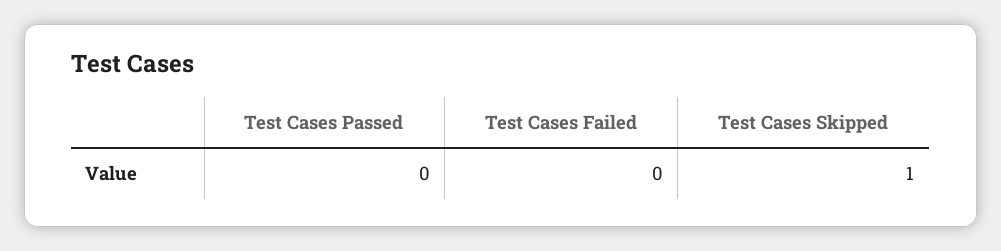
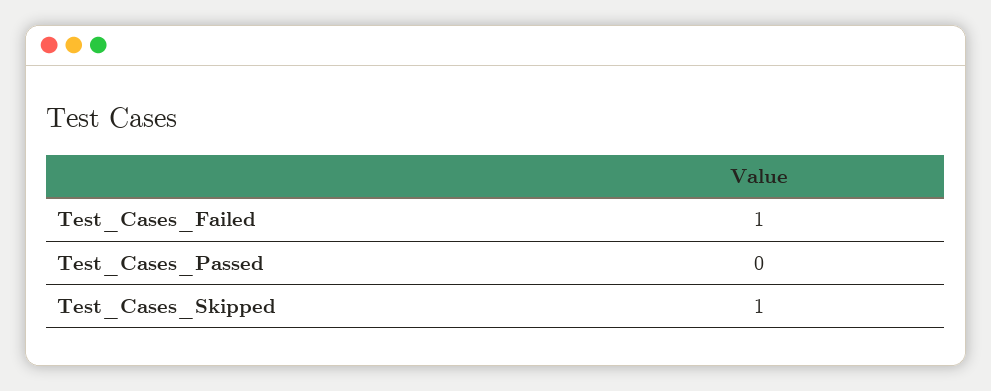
Test Cases Failed: 0 -> 1

